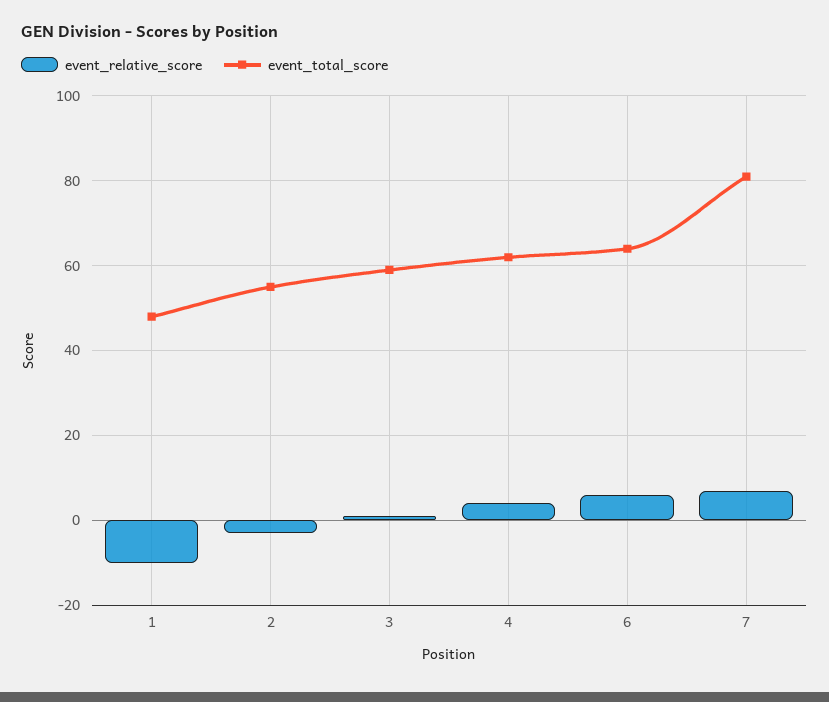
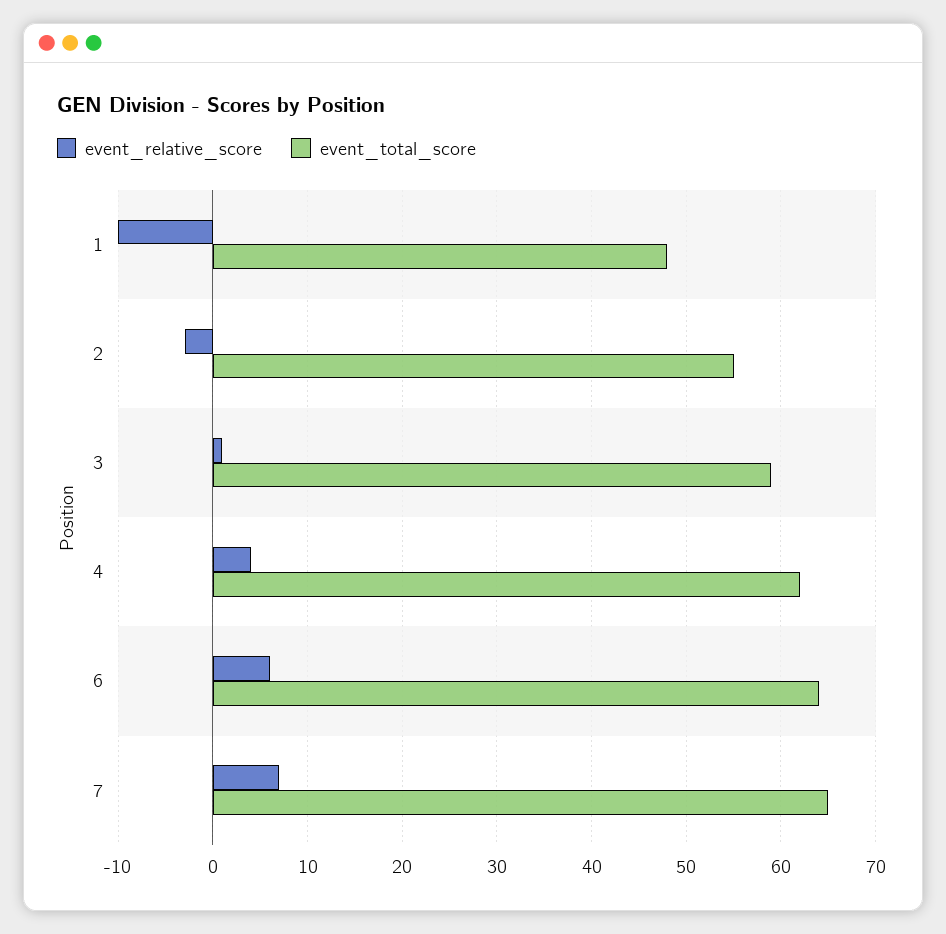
event_total_score, 7: 80 -> 65

